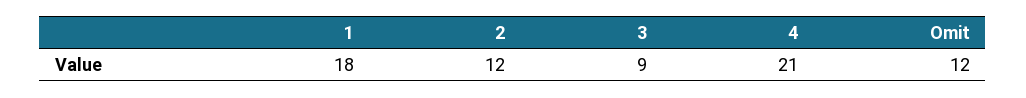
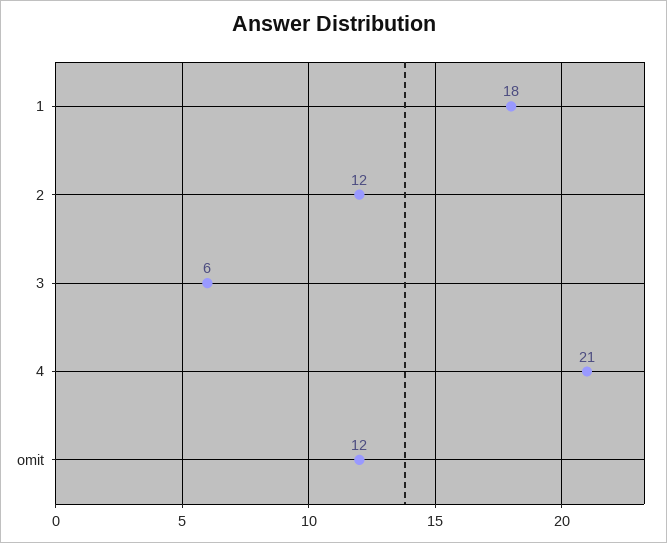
3: 9 -> 6

